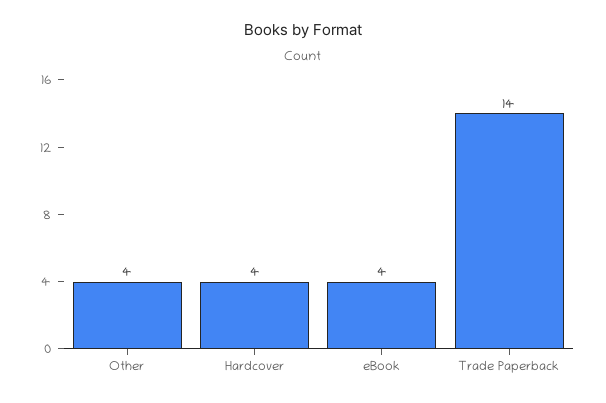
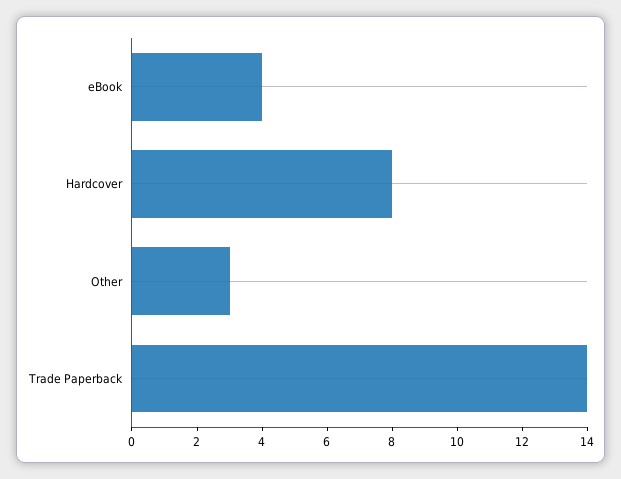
Other: 4 -> 3
Hardcover: 4 -> 8

